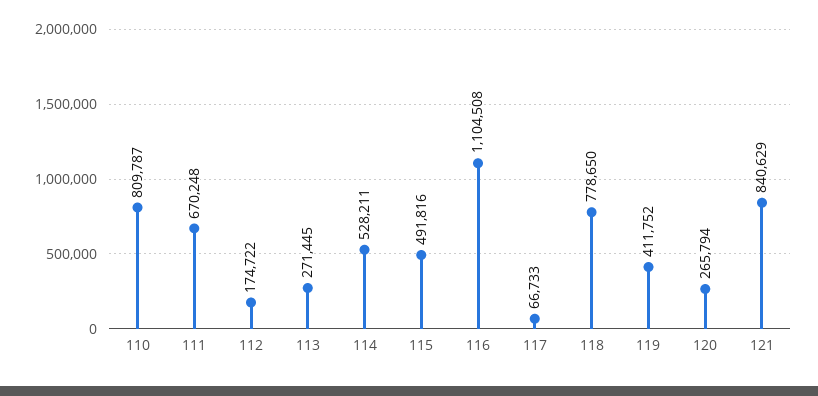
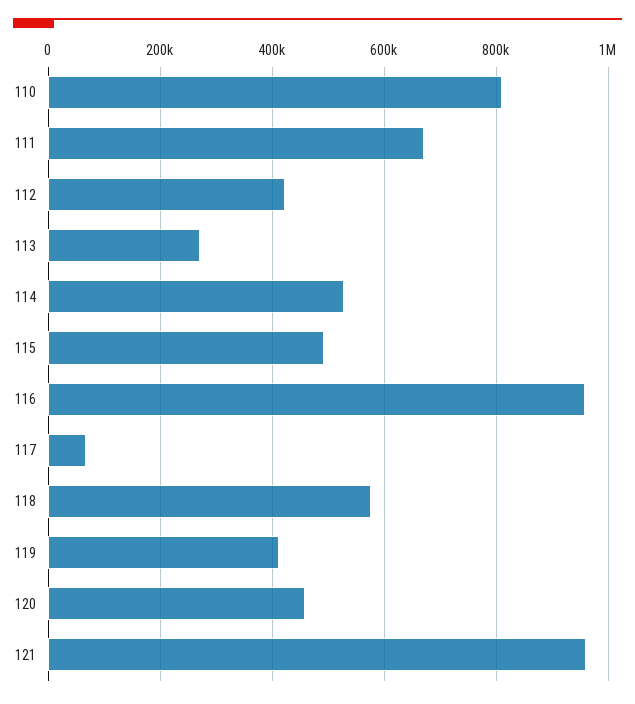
112: 174722 -> 420000
116: 1104508 -> 960000
118: 778650 -> 580000
120: 265794 -> 460000
121: 840629 -> 960000

